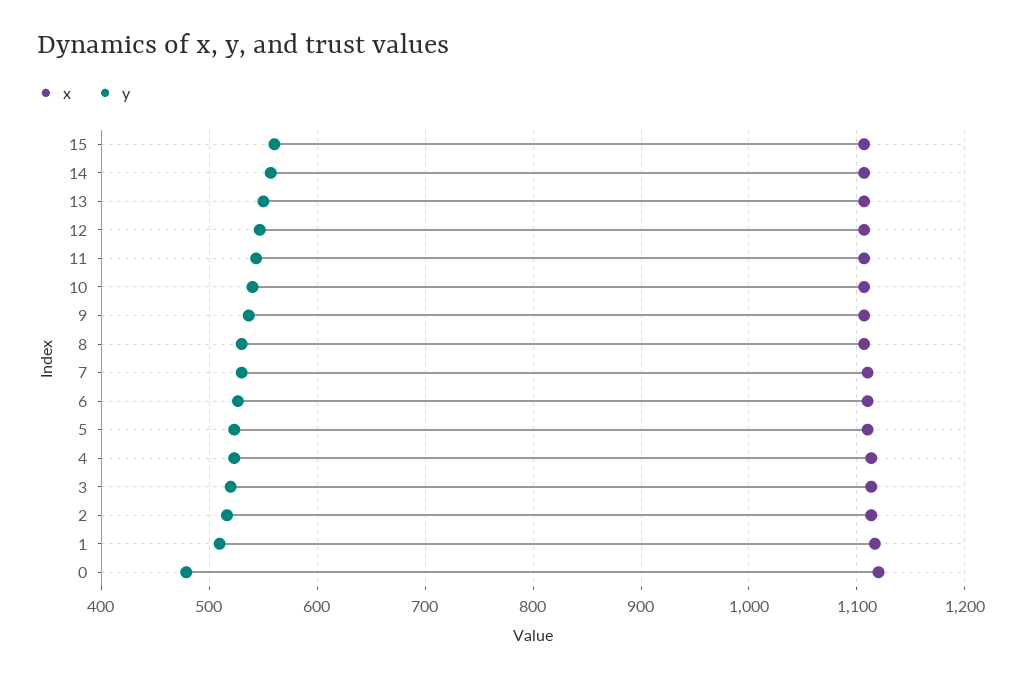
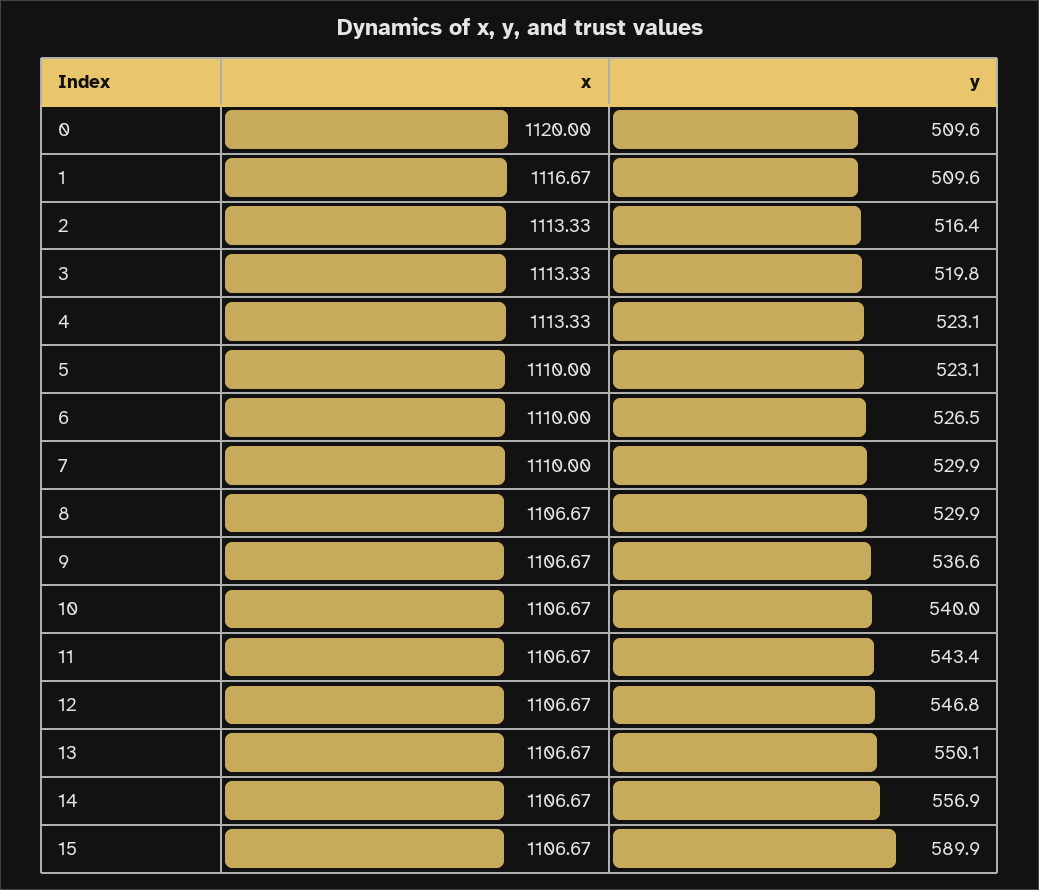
y, 15: 560 -> 589.9
y, 0: 480 -> 509.6

